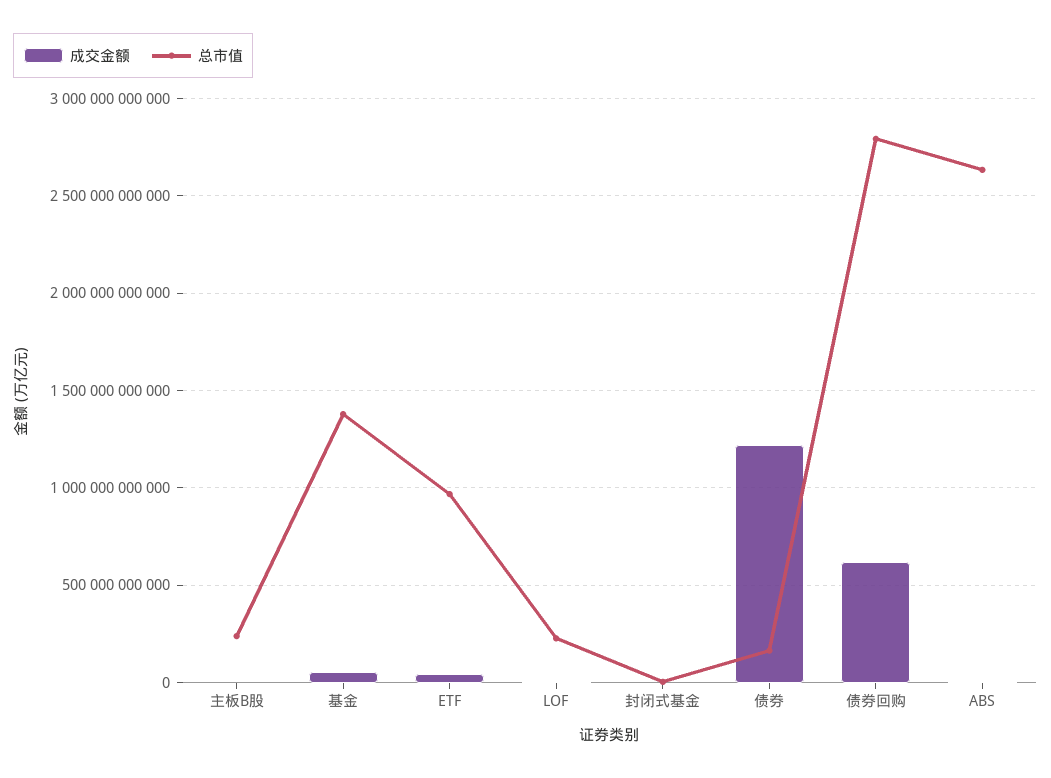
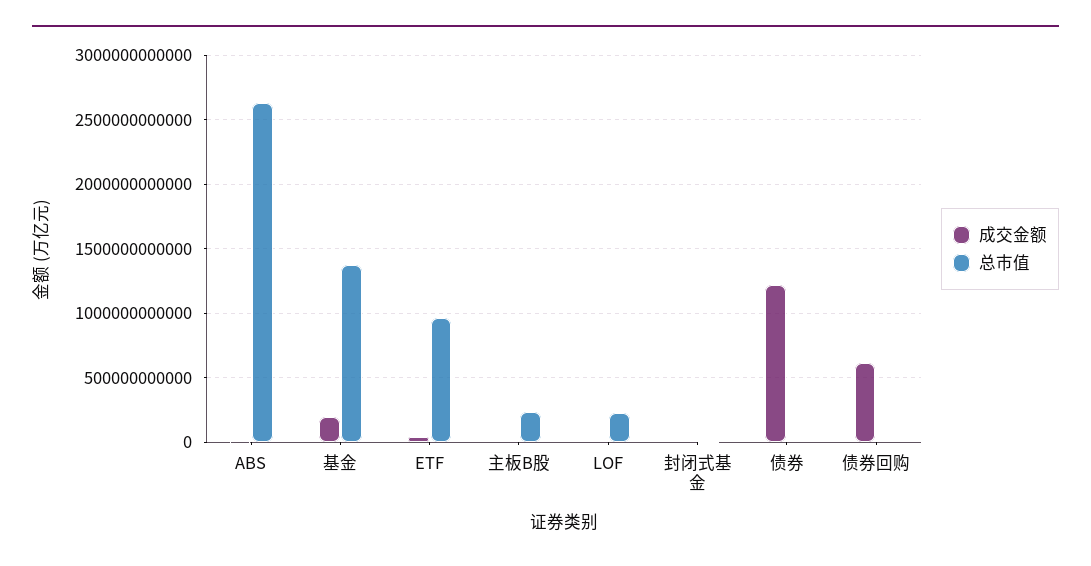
成交金额, 基金: 50000000000 -> 200000000000
总市值, 债券: 150000000000 -> 0
总市值, 债券回购: 2800000000000 -> 0

